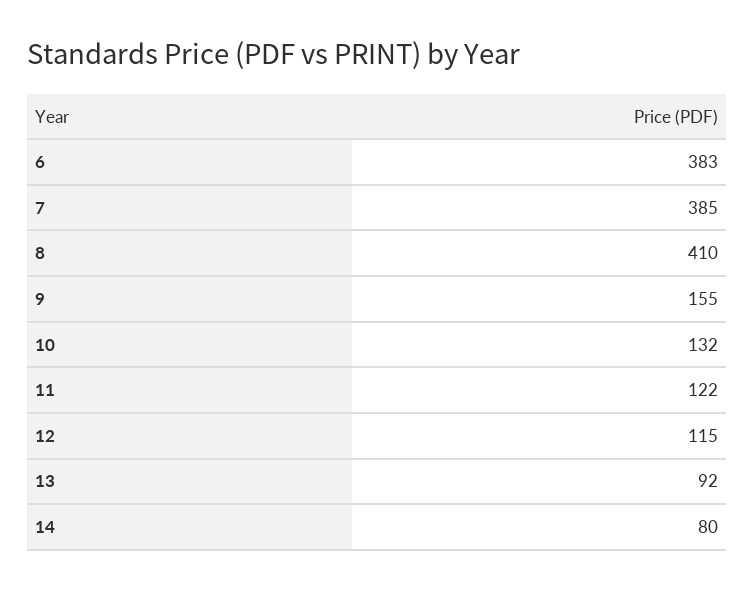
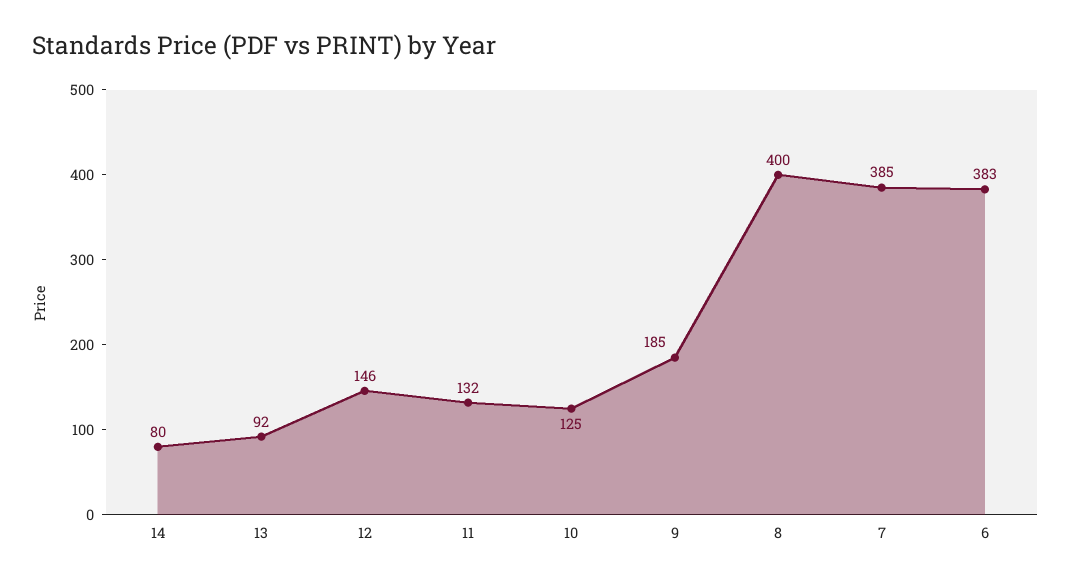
8: 410 -> 400
9: 155 -> 185
10: 132 -> 125
11: 122 -> 132
12: 115 -> 146

